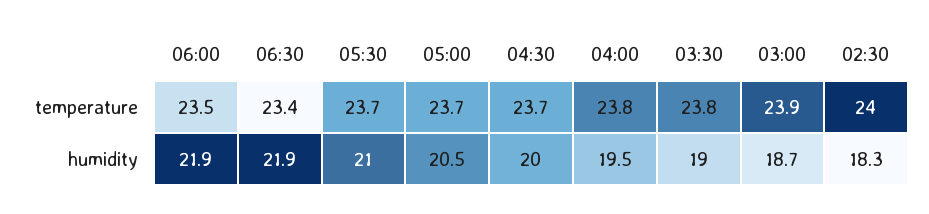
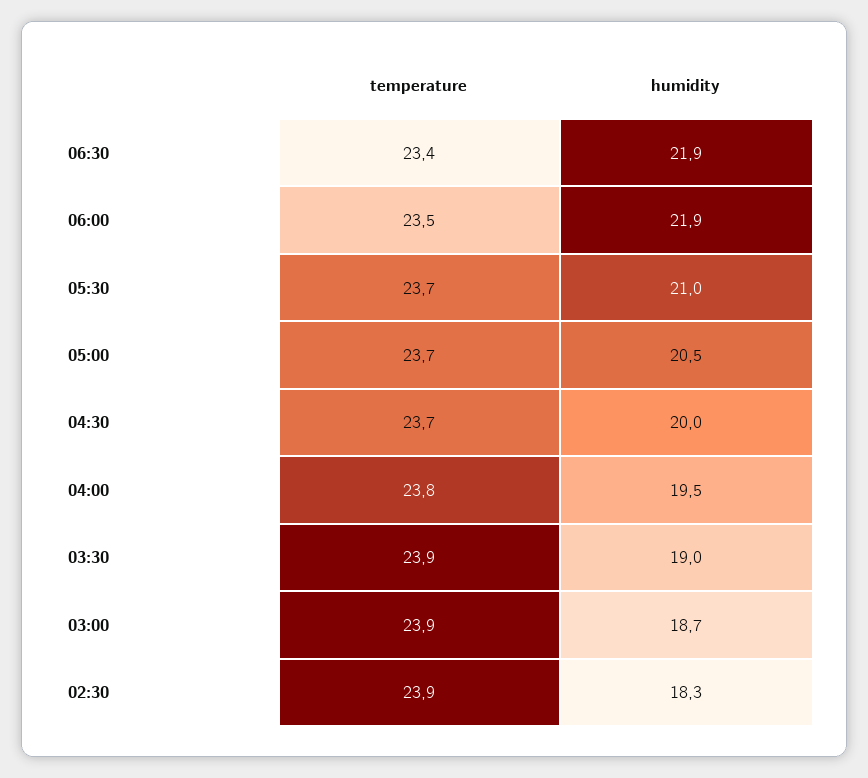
03:30, temperature: 23.8 -> 23.9
02:30, temperature: 24 -> 23.9

